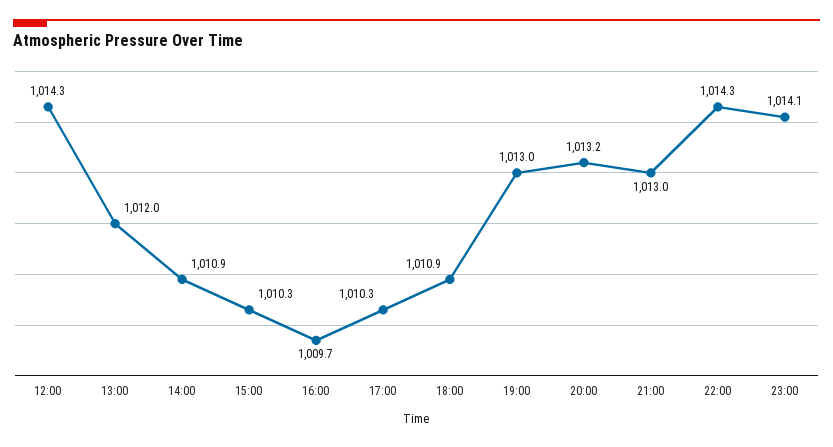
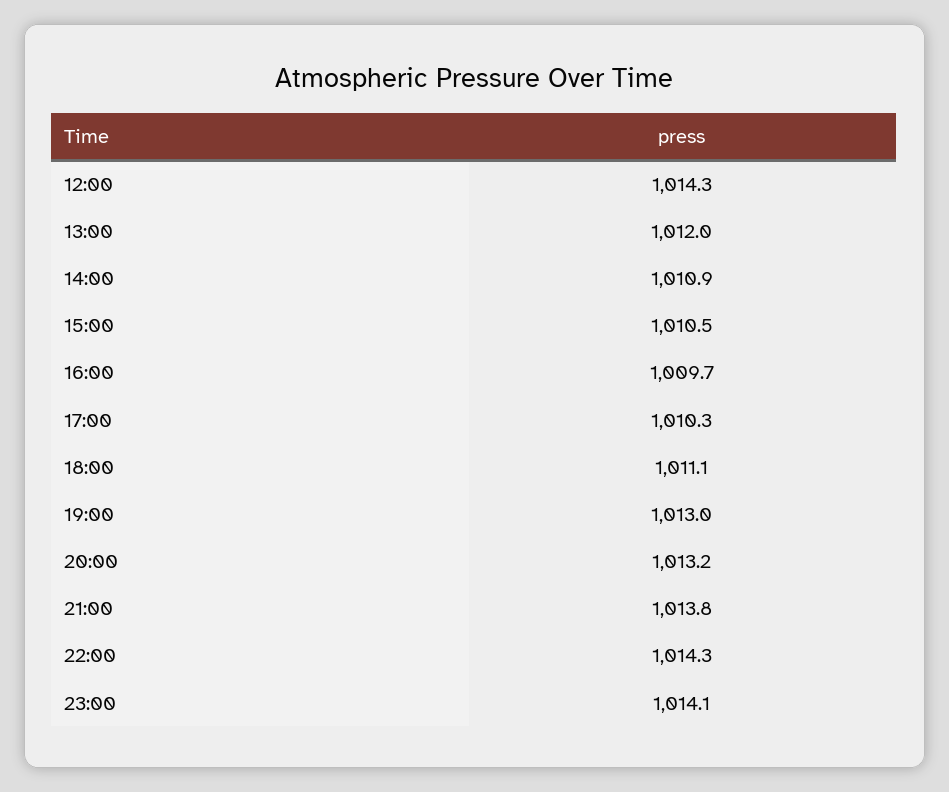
15:00: 1010.3 -> 1010.5
18:00: 1010.9 -> 1011.1
21:00: 1013 -> 1013.8

